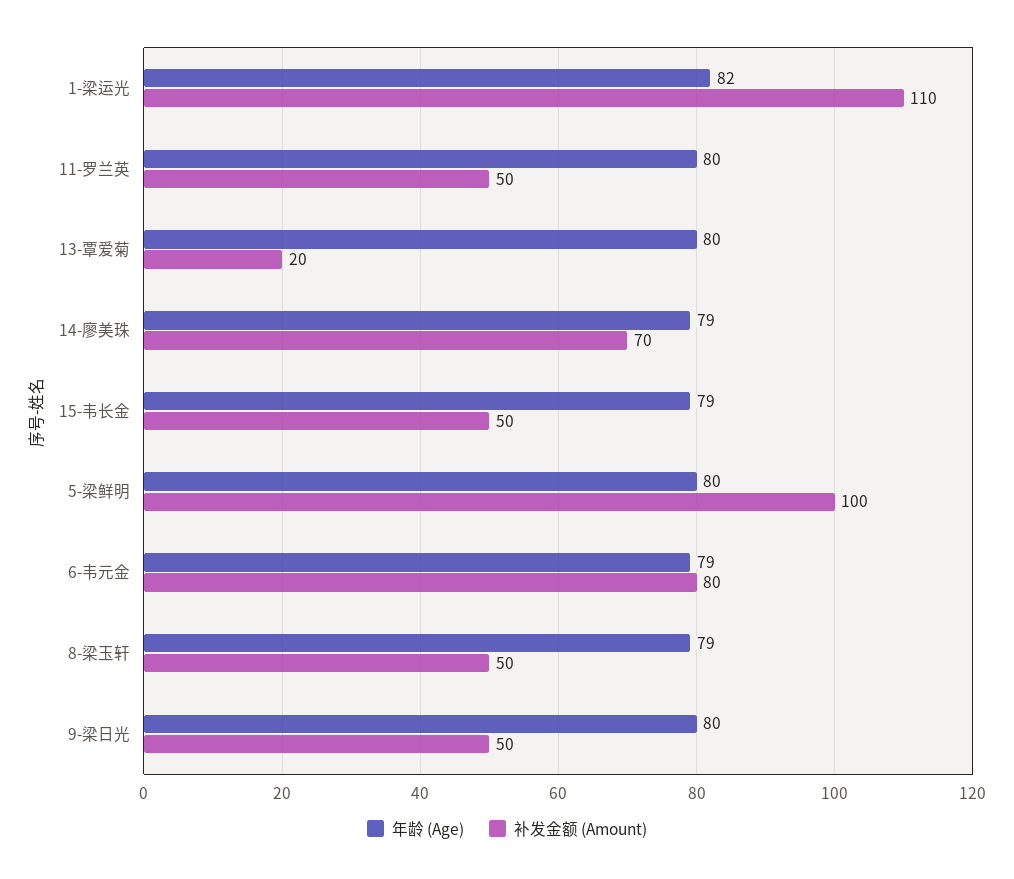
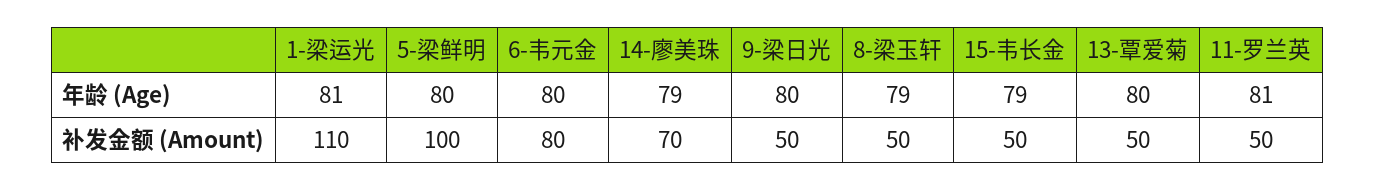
年龄 (Age), 1-梁运光: 82 -> 81
年龄 (Age), 11-罗兰英: 80 -> 81
补发金额 (Amount), 13-覃爱菊: 20 -> 50
年龄 (Age), 6-韦元金: 79 -> 80

